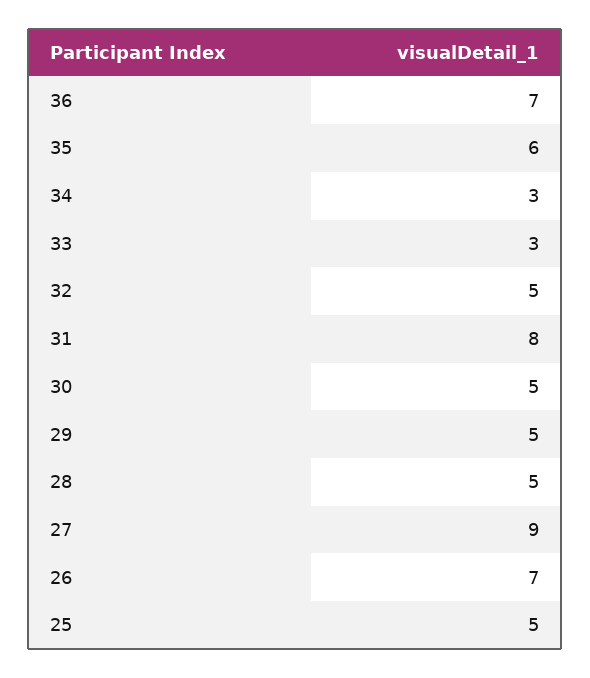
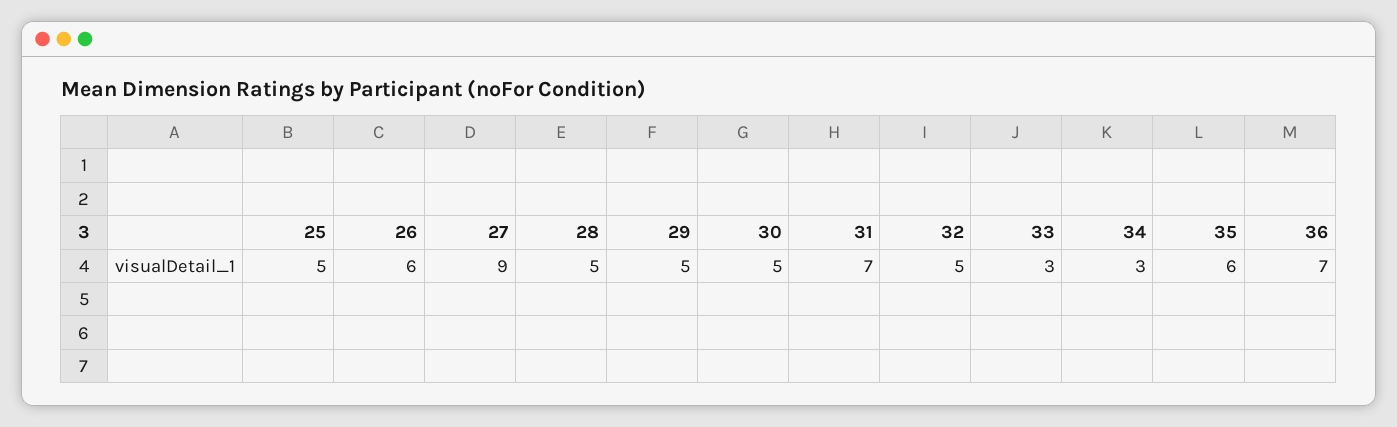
31: 8 -> 7
26: 7 -> 6

